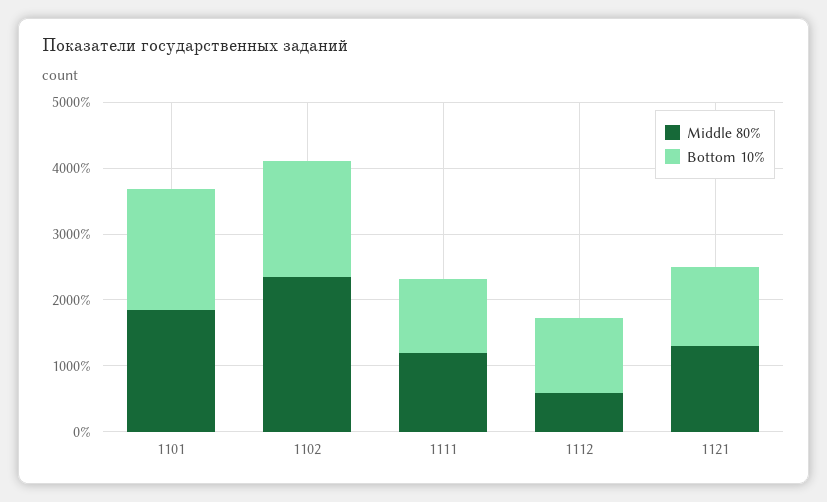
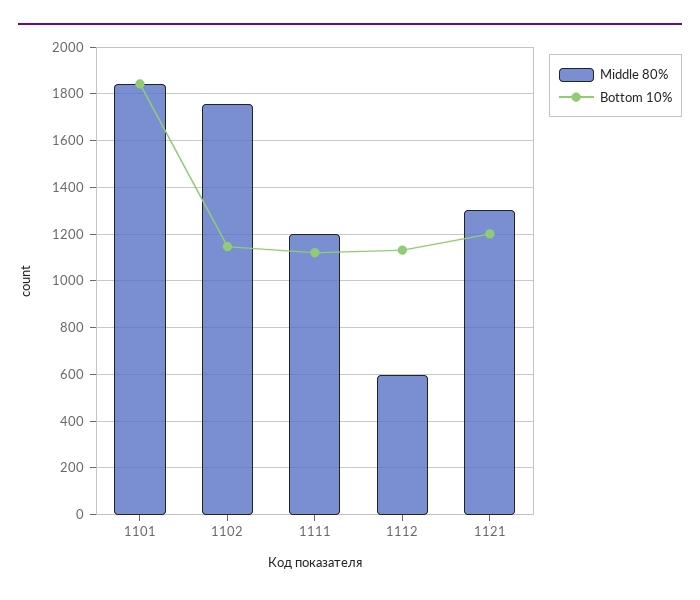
Middle 80%, 1102: 2400 -> 1750
Bottom 10%, 1102: 1800 -> 1150

